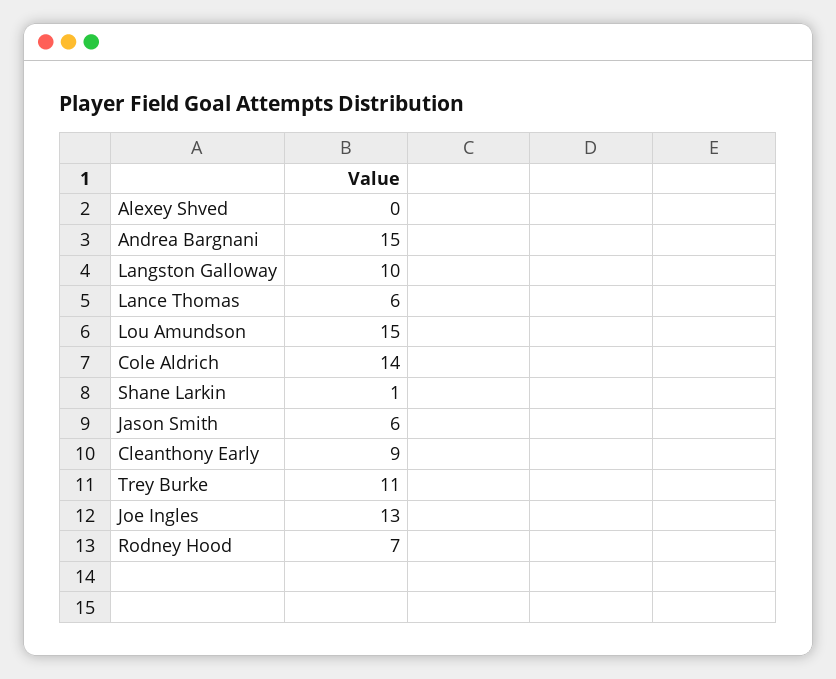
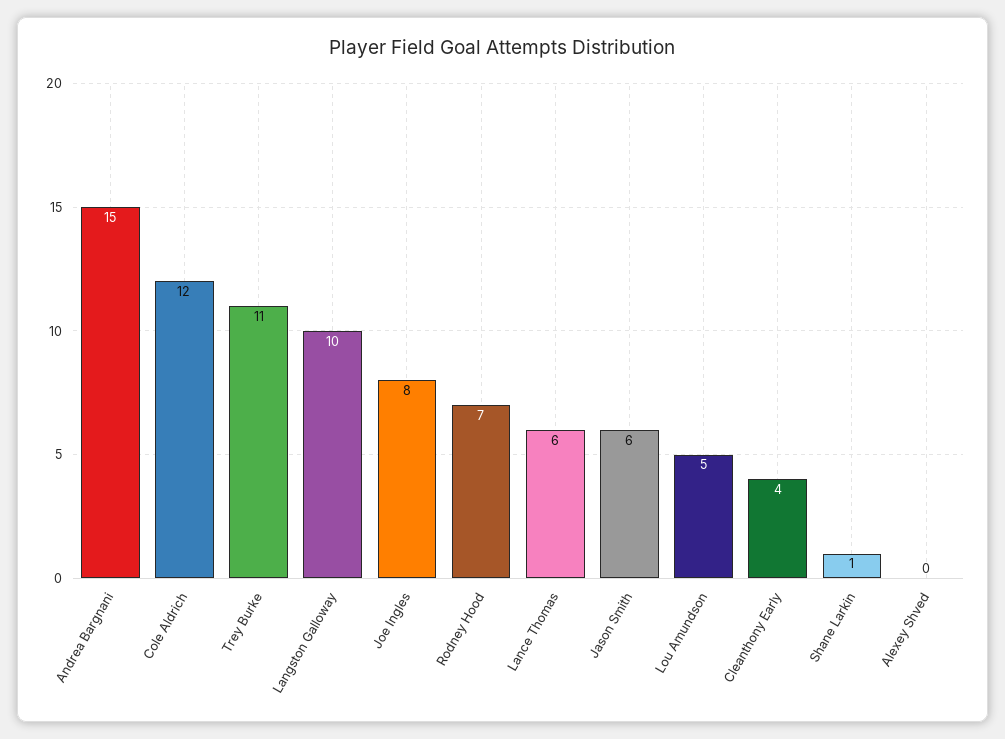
Lou Amundson: 15 -> 5
Cole Aldrich: 14 -> 12
Cleanthony Early: 9 -> 4
Joe Ingles: 13 -> 8

